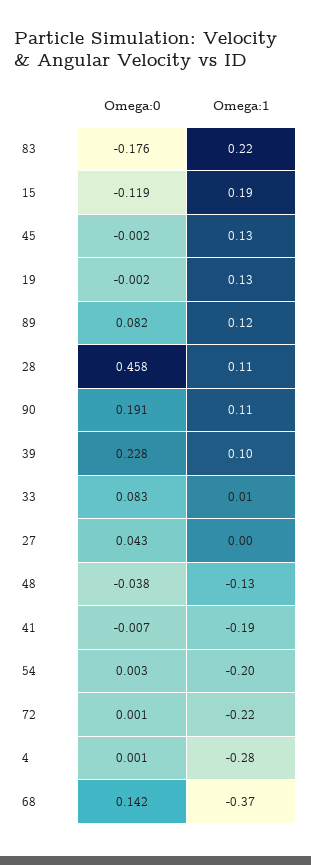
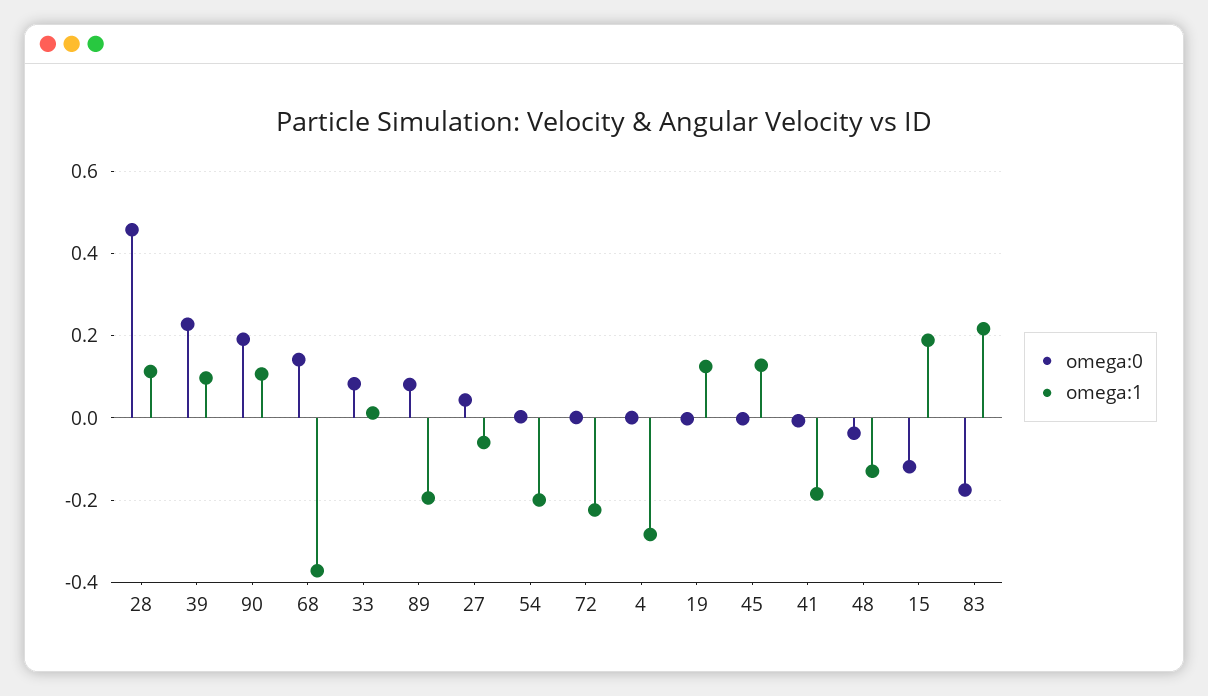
Omega:1, 89: 0.12 -> -0.2
Omega:1, 27: 0 -> -0.06

